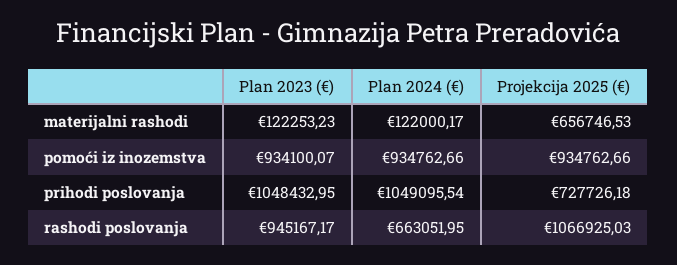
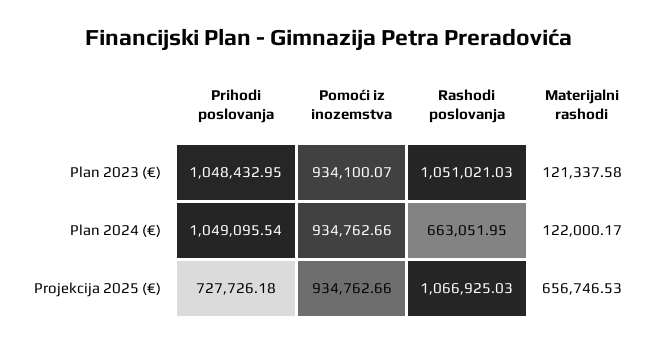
Plan 2023 (€), materijalni rashodi: 122253.23 -> 121337.58
Plan 2023 (€), rashodi poslovanja: 945167.17 -> 1051021.03

